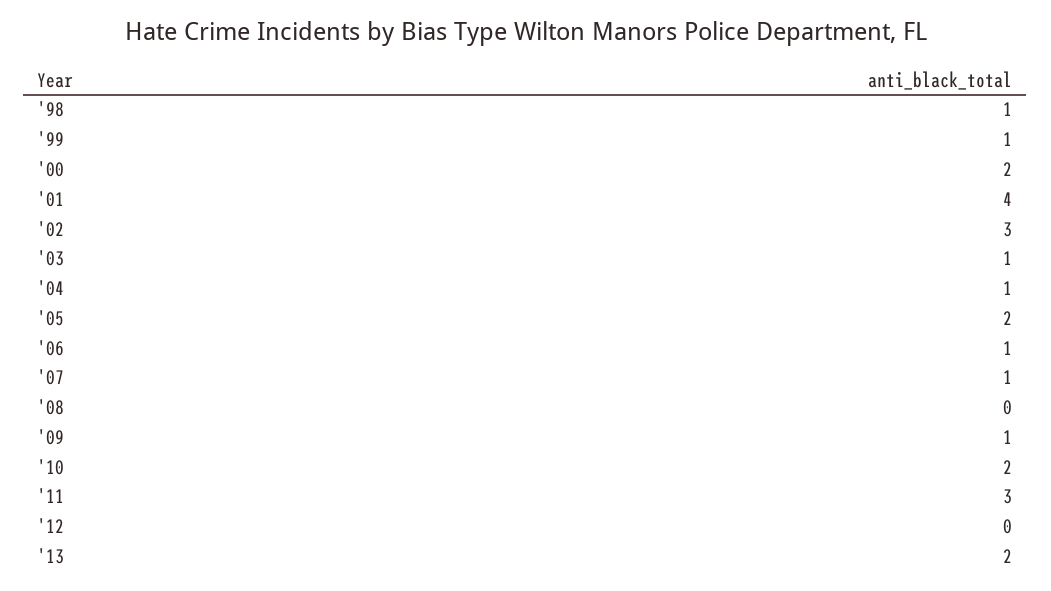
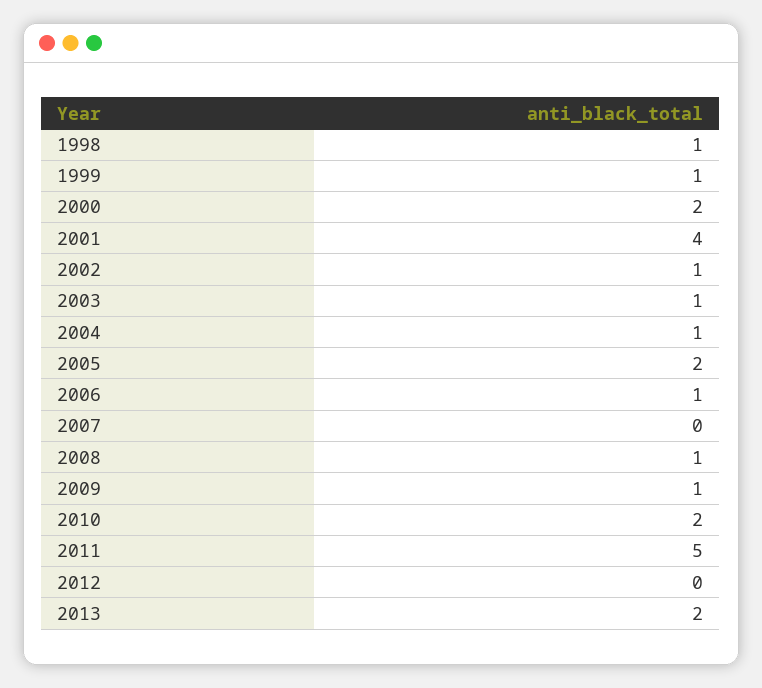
'02: 3 -> 1
'07: 1 -> 0
'08: 0 -> 1
'11: 3 -> 5

